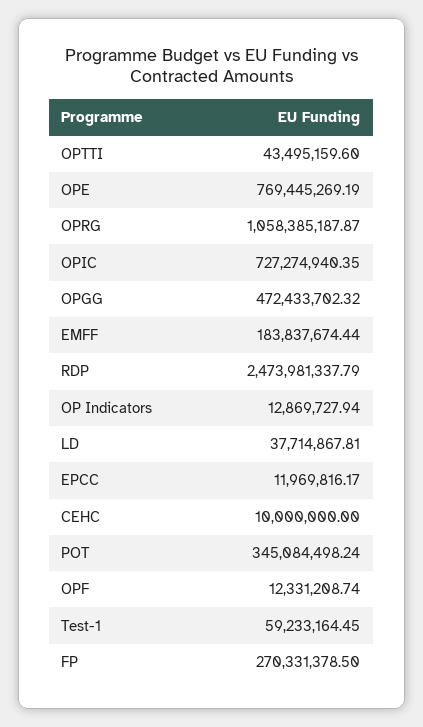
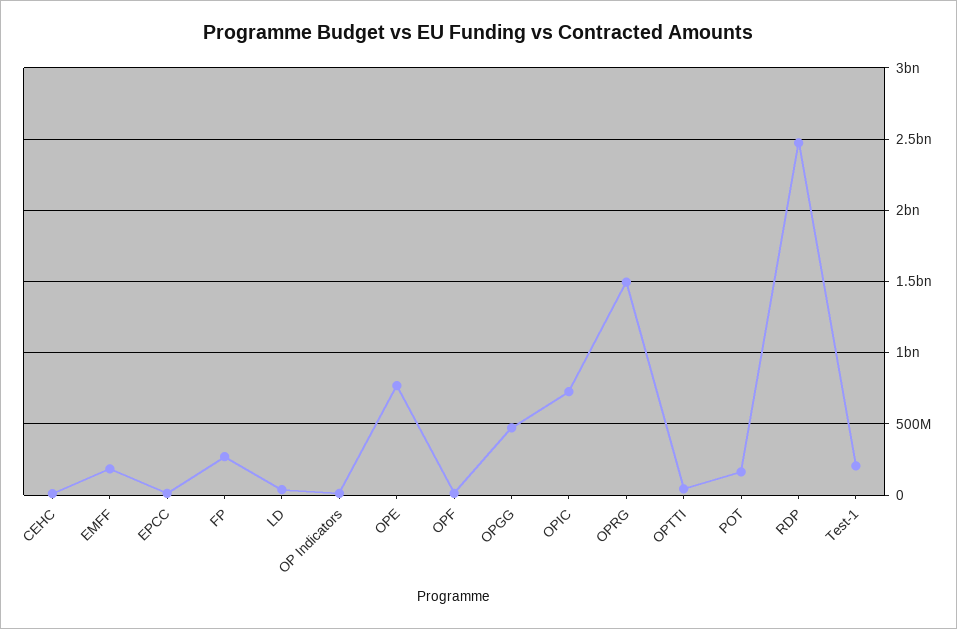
OPRG: 1058385187.87 -> 1500000000
POT: 345084498.24 -> 150000000
Test-1: 59233164.45 -> 200000000

